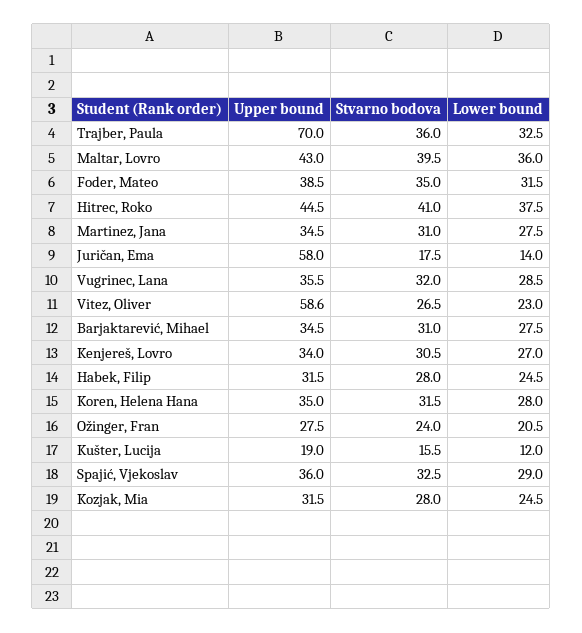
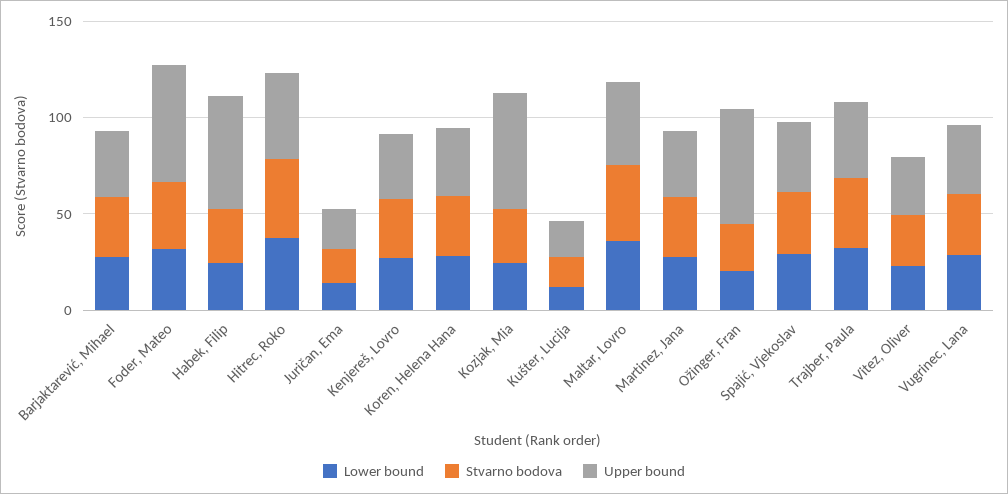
Upper bound, Trajber, Paula: 70 -> 40
Upper bound, Foder, Mateo: 38.5 -> 60
Upper bound, Juričan, Ema: 58 -> 20
Upper bound, Vitez, Oliver: 58.6 -> 30
Upper bound, Habek, Filip: 31.5 -> 60
Upper bound, Ožinger, Fran: 27.5 -> 60
Upper bound, Kozjak, Mia: 31.5 -> 60

